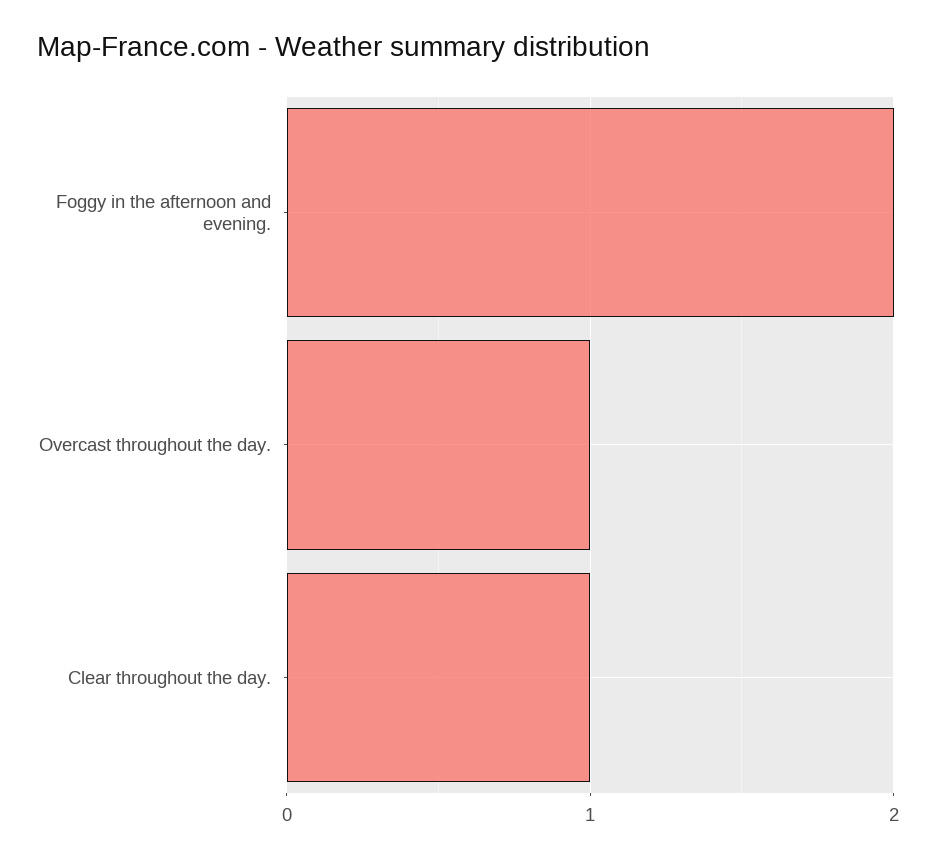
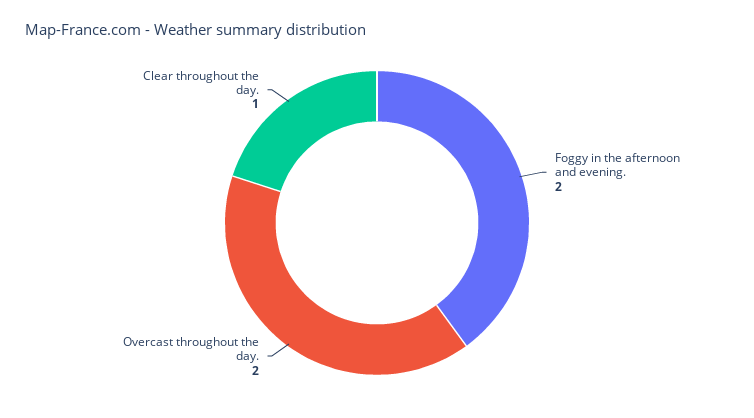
Overcast throughout the day.: 1 -> 2

